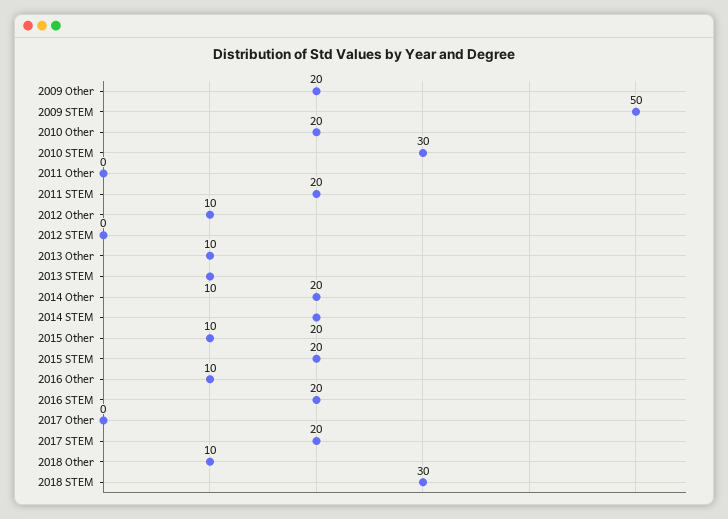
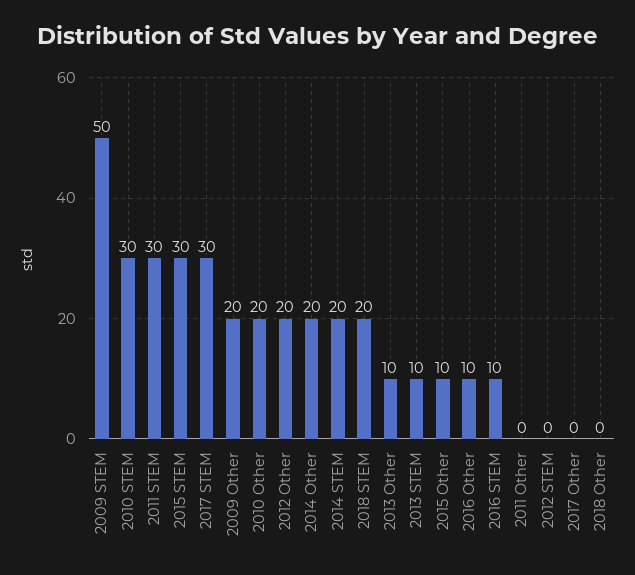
2011 STEM: 20 -> 30
2012 Other: 10 -> 20
2015 STEM: 20 -> 30
2016 STEM: 20 -> 10
2017 STEM: 20 -> 30
2018 Other: 10 -> 0
2018 STEM: 30 -> 20

